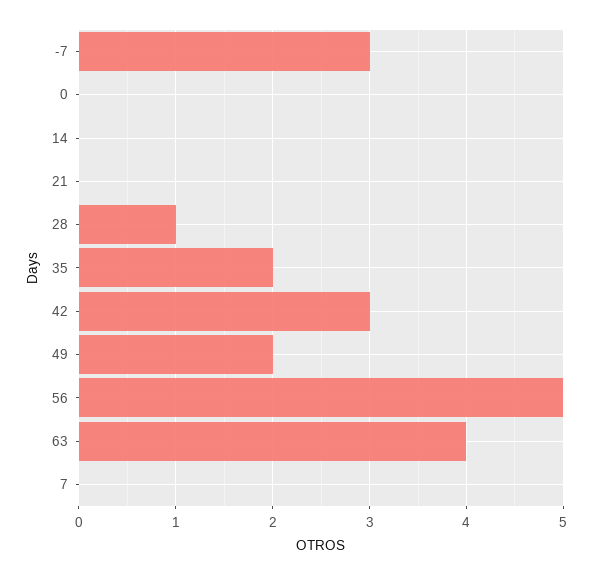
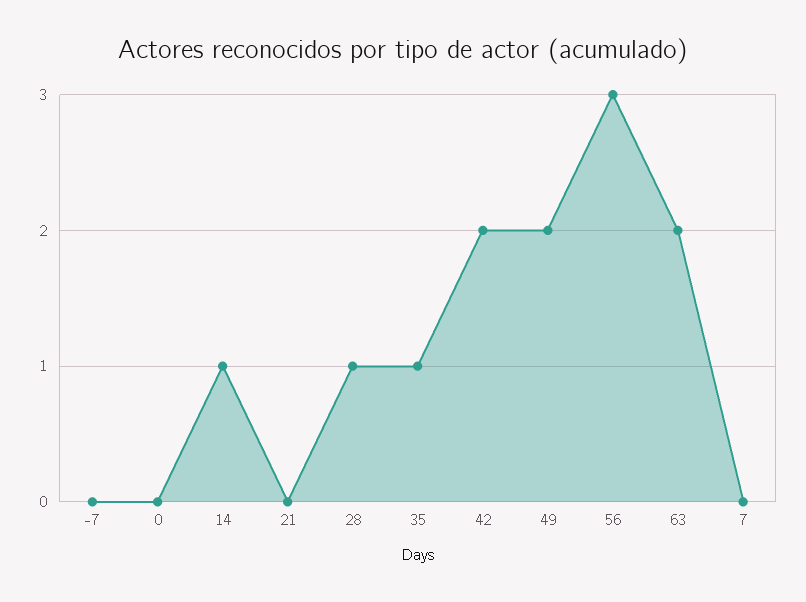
-7: 3 -> 0
14: 0 -> 1
35: 2 -> 1
42: 3 -> 2
56: 5 -> 3
63: 4 -> 2

